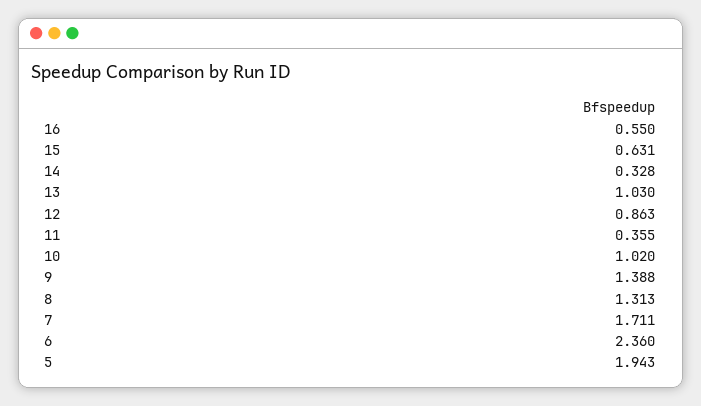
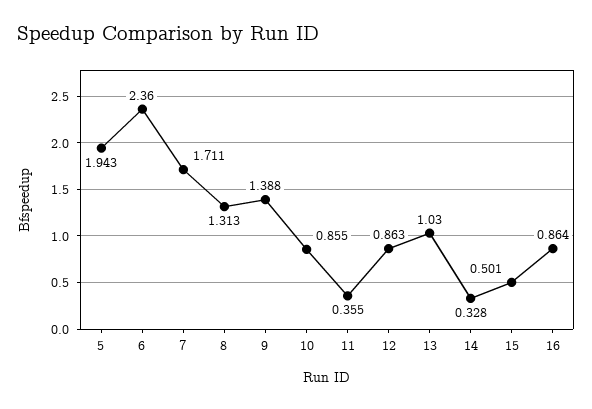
16: 0.55 -> 0.864
15: 0.631 -> 0.501
10: 1.02 -> 0.855

